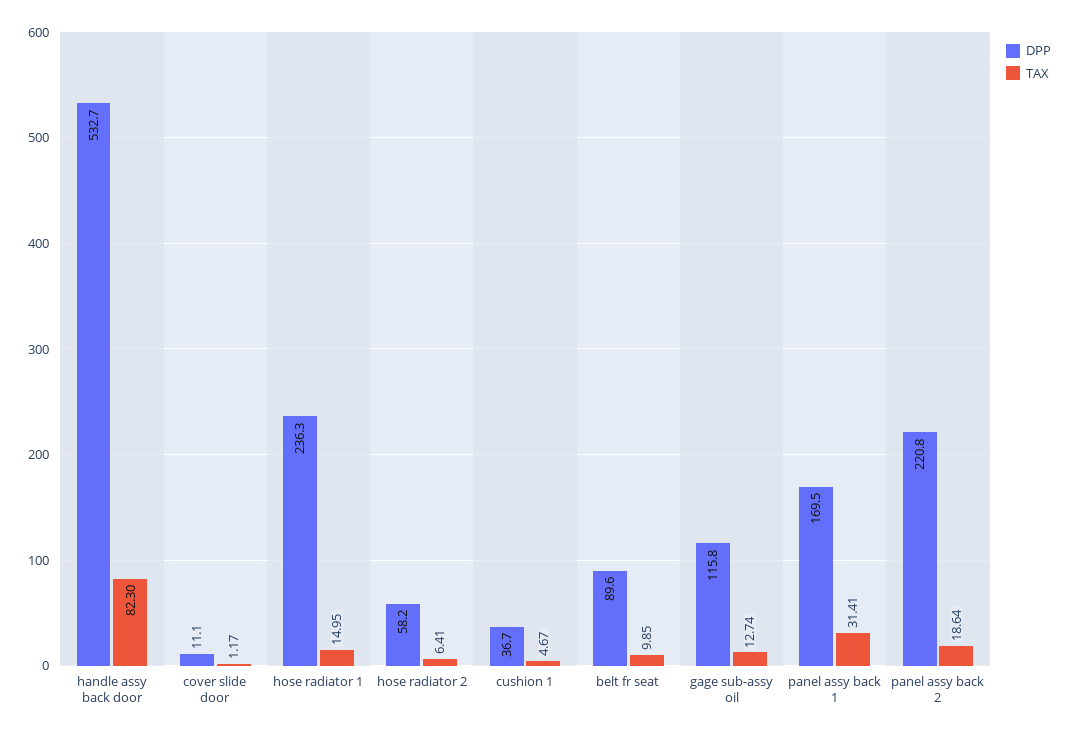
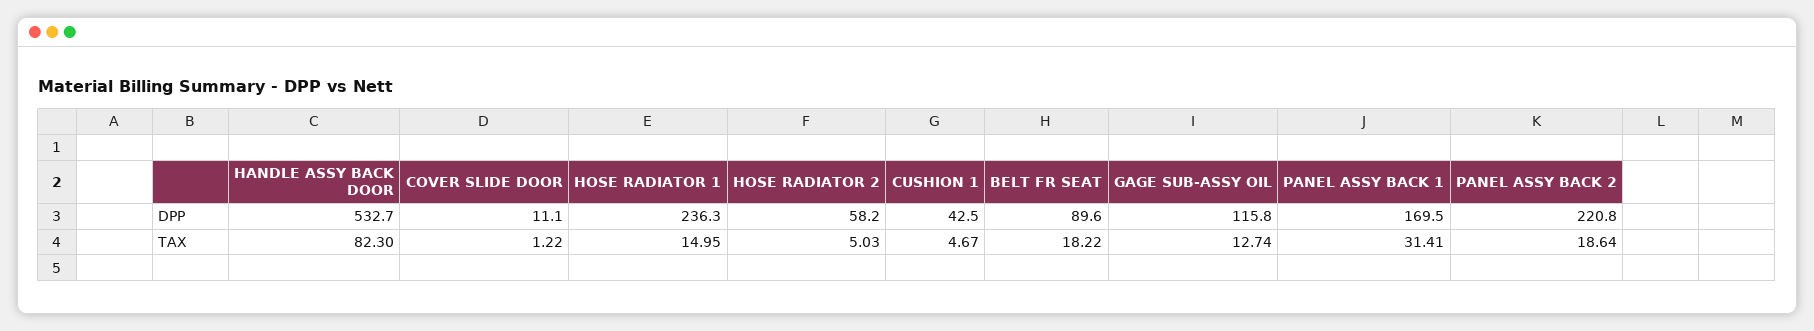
TAX, cover slide door: 1.17 -> 1.22
TAX, hose radiator 2: 6.41 -> 5.03
DPP, cushion 1: 36.7 -> 42.5
TAX, belt fr seat: 9.85 -> 18.22

